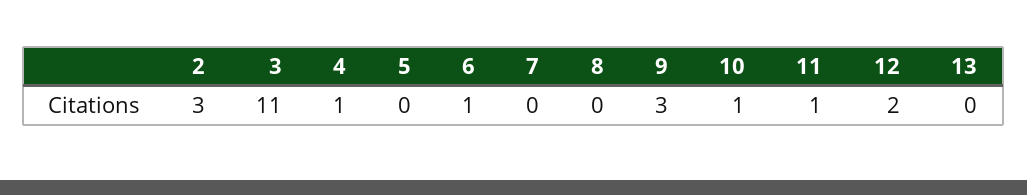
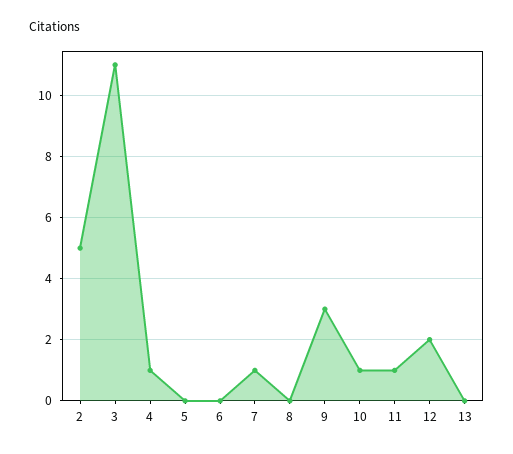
2: 3 -> 5
6: 1 -> 0
7: 0 -> 1

